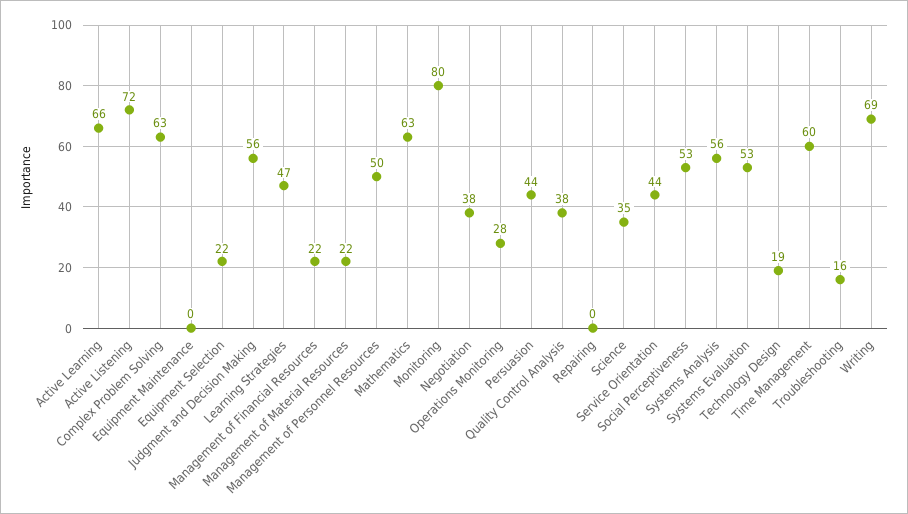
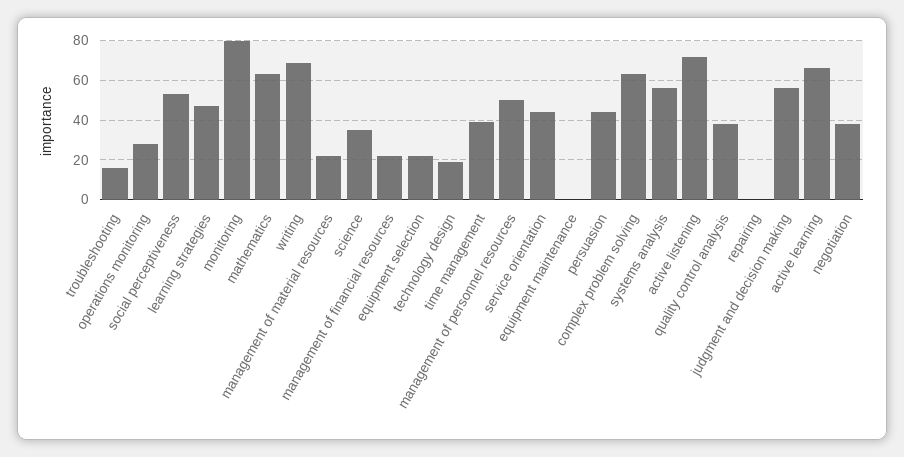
Systems Evaluation: 53 -> none
Time Management: 60 -> 40

